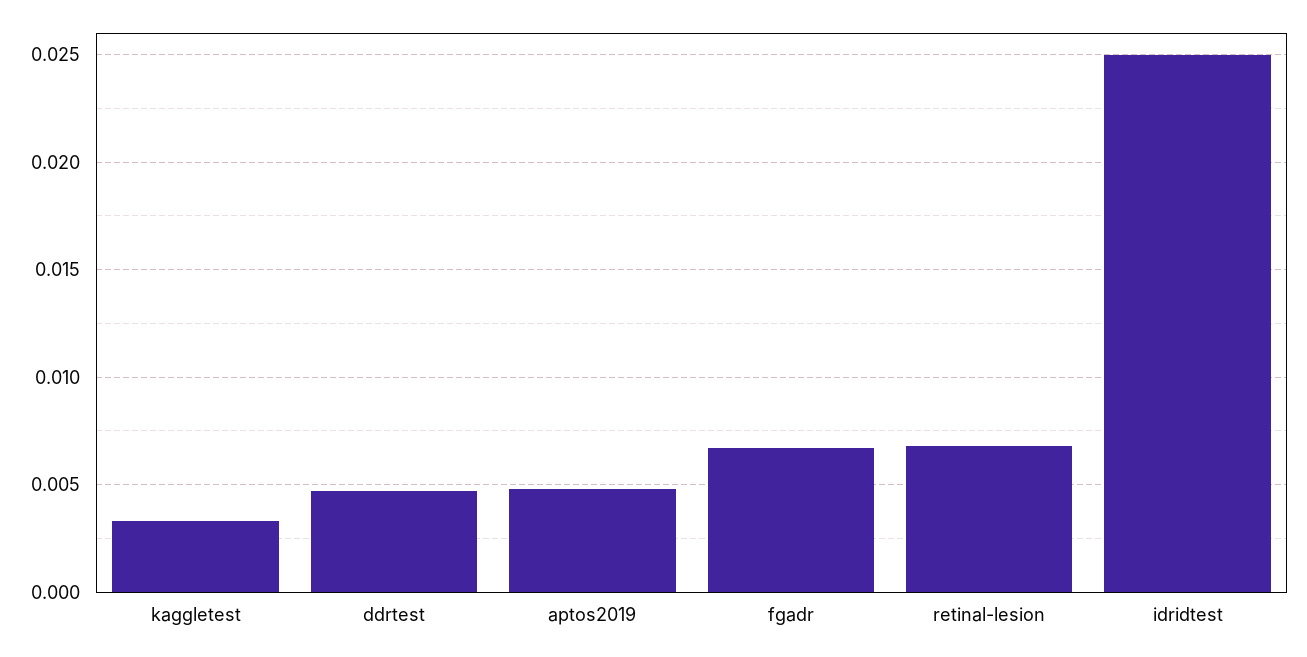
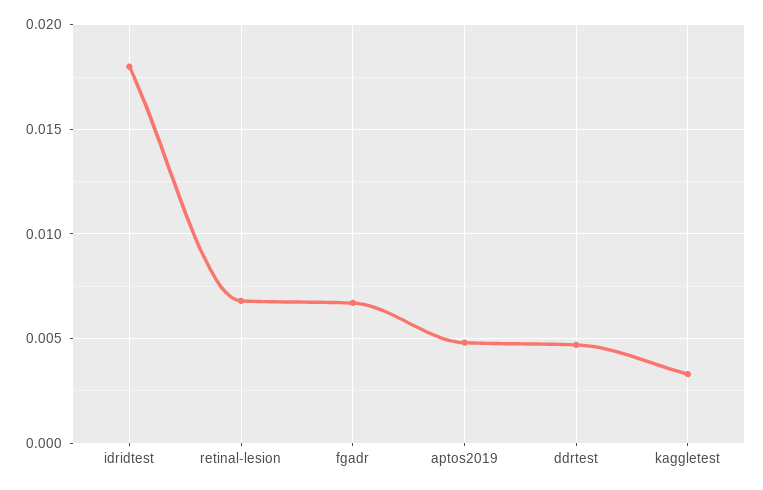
idridtest: 0.025 -> 0.018

